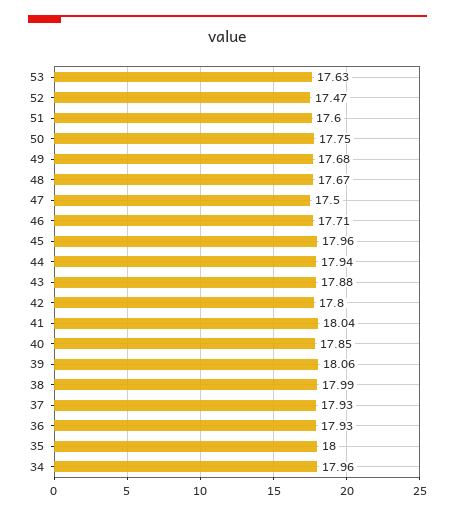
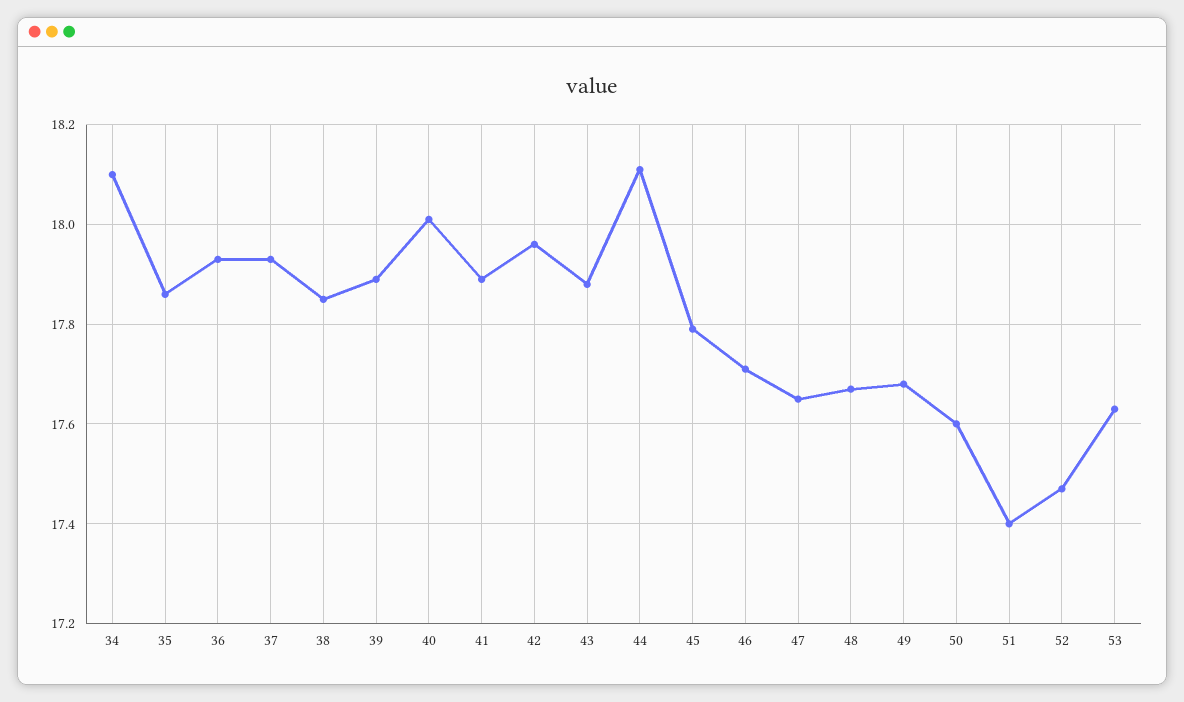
51: 17.6 -> 17.4
50: 17.75 -> 17.6
47: 17.5 -> 17.65
45: 17.96 -> 17.8
44: 17.94 -> 18.1
42: 17.8 -> 17.95
41: 18.04 -> 17.9
40: 17.85 -> 18
39: 18.06 -> 17.9
38: 17.99 -> 17.85
35: 18 -> 17.85
34: 17.96 -> 18.1

